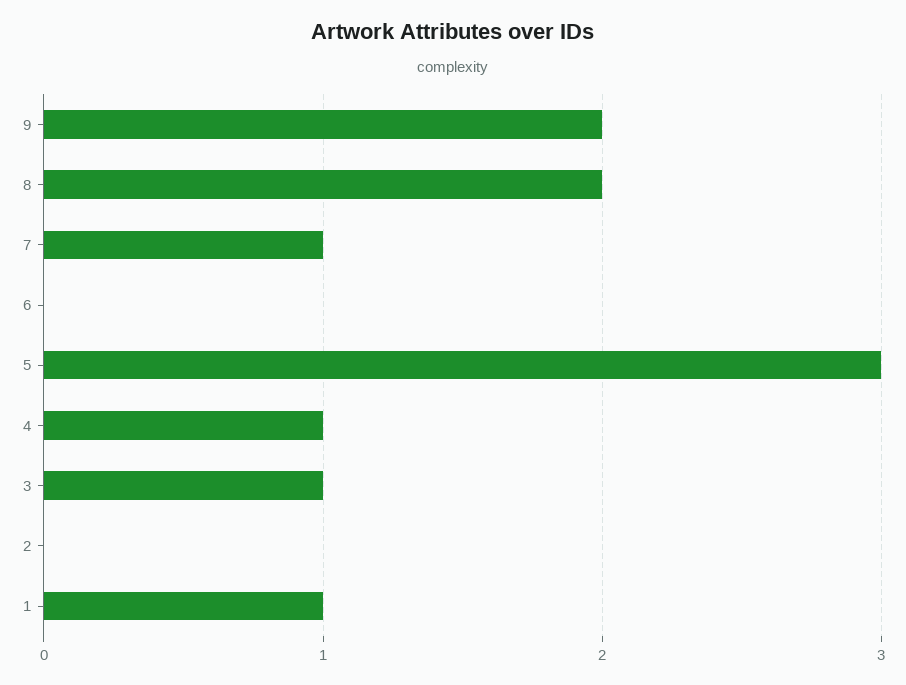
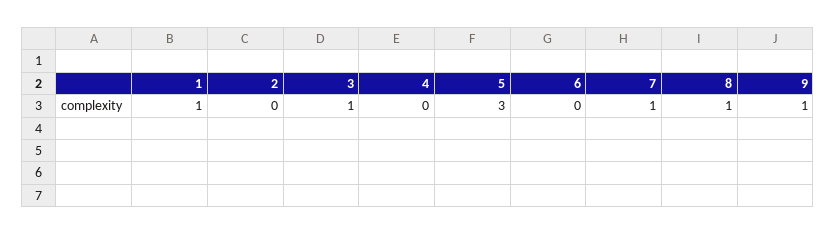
9: 2 -> 1
8: 2 -> 1
4: 1 -> 0

